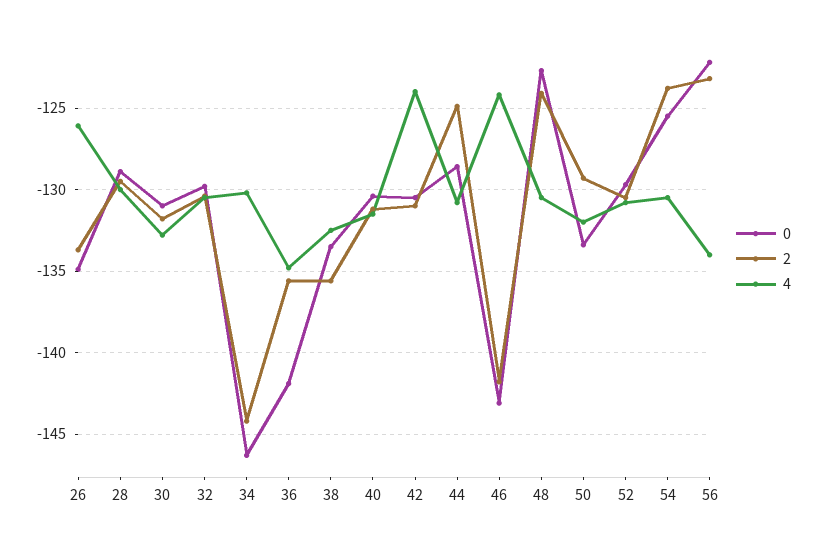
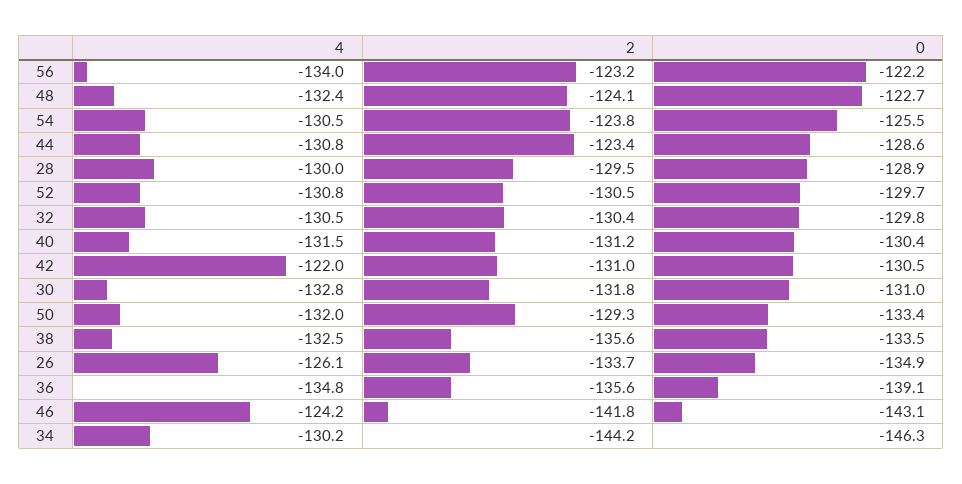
0, 36: -142 -> -139.1
4, 42: -124 -> -122
2, 44: -125 -> -123.4
4, 48: -130.5 -> -132.4

